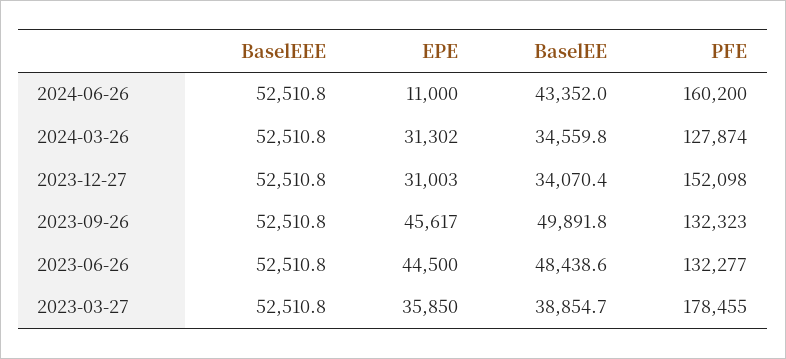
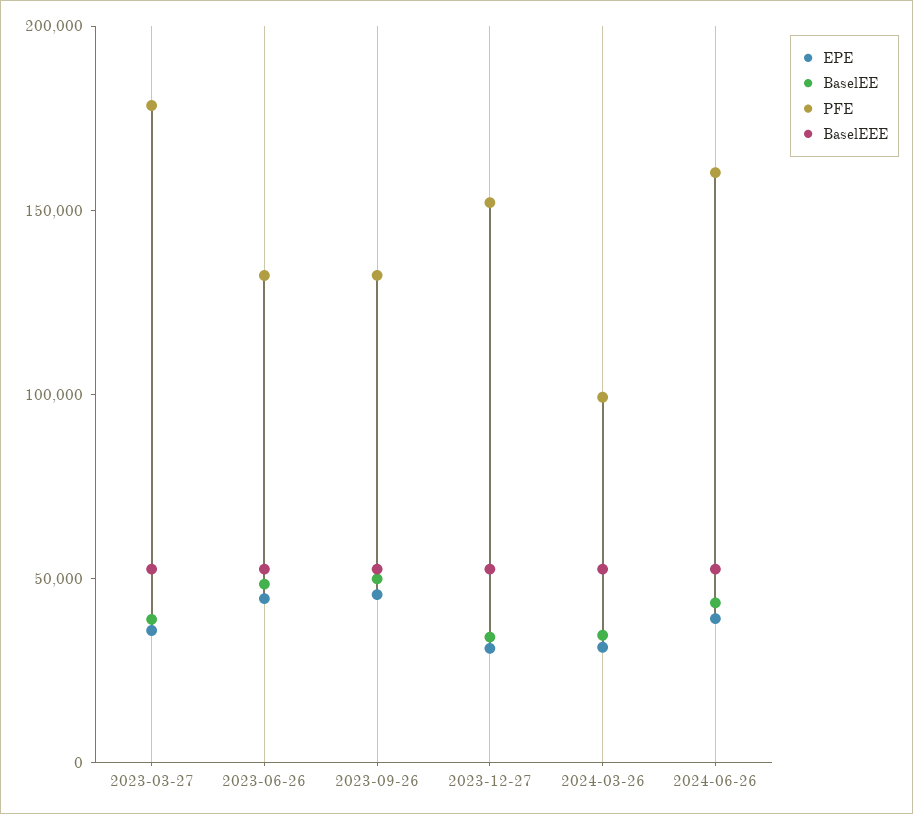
EPE, 2024-06-26: 11000 -> 40000
PFE, 2024-03-26: 127874 -> 100000

